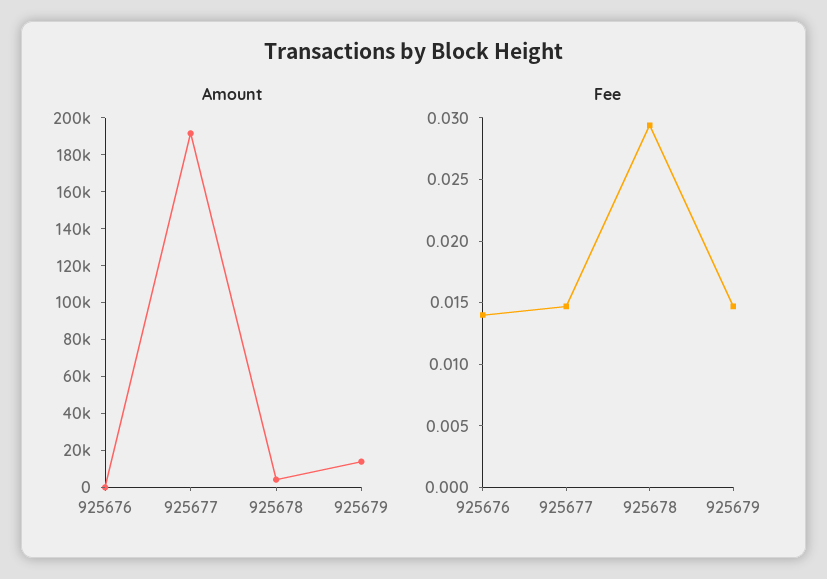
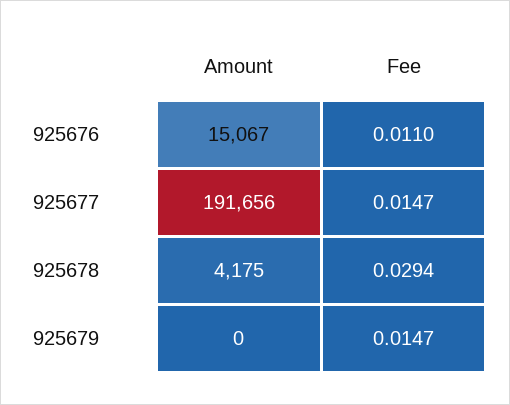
Amount, 925676: 0 -> 15067
Amount, 925679: 15000 -> 0
Fee, 925676: 0.014 -> 0.011

